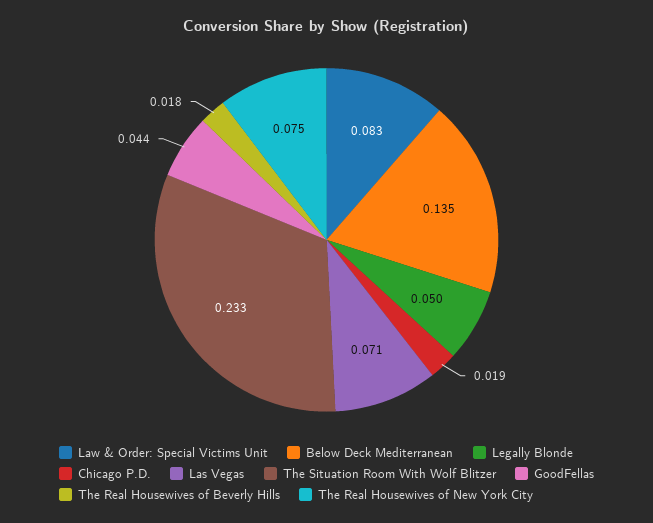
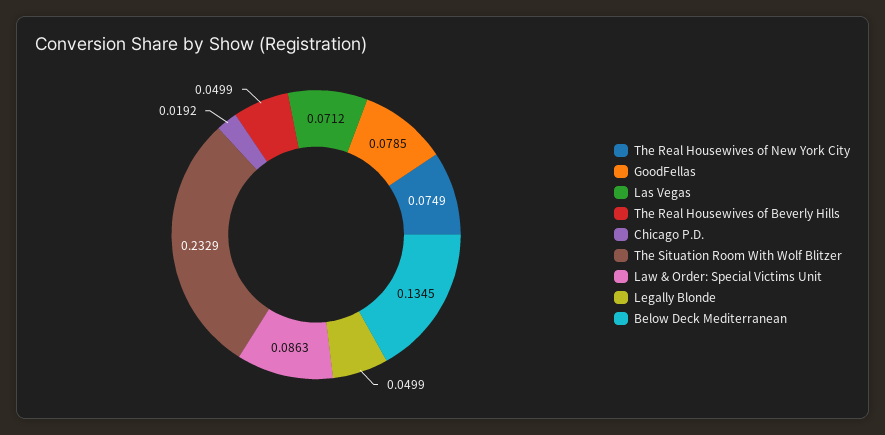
Law & Order: Special Victims Unit: 0.083 -> 0.0863
GoodFellas: 0.044 -> 0.0785
The Real Housewives of Beverly Hills: 0.018 -> 0.0499

